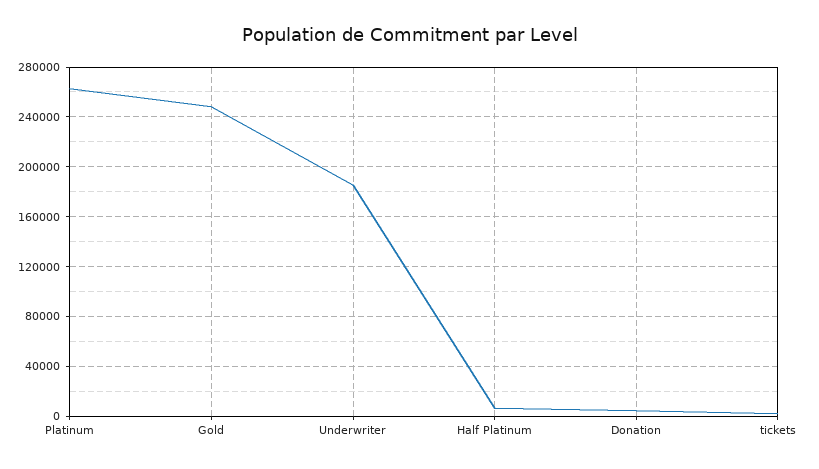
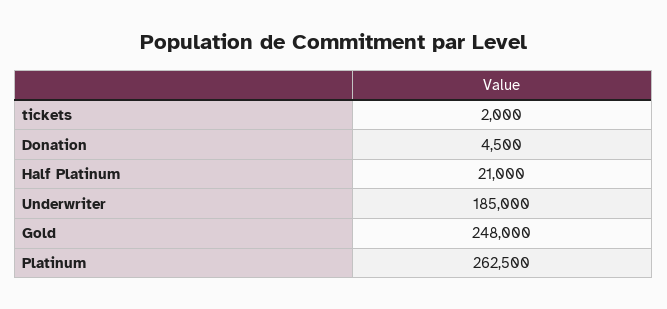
Half Platinum: 5000 -> 21000

